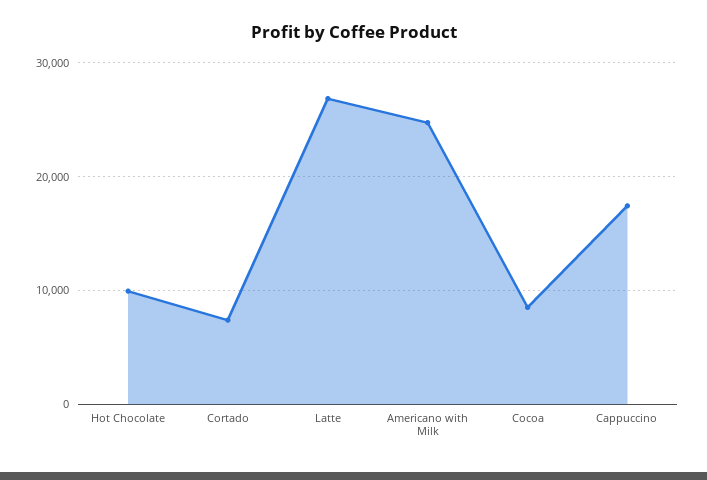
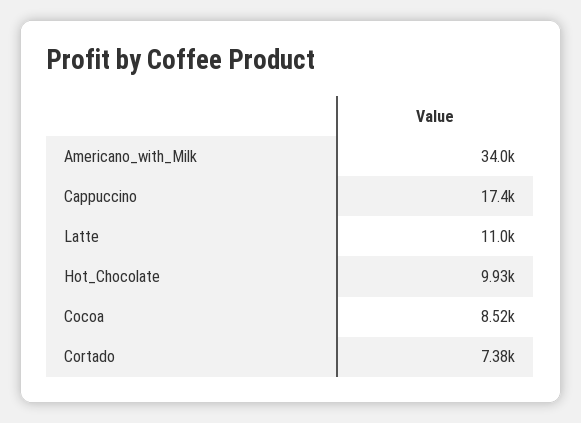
Latte: 27000 -> 11000
Americano with Milk: 25000 -> 34000

